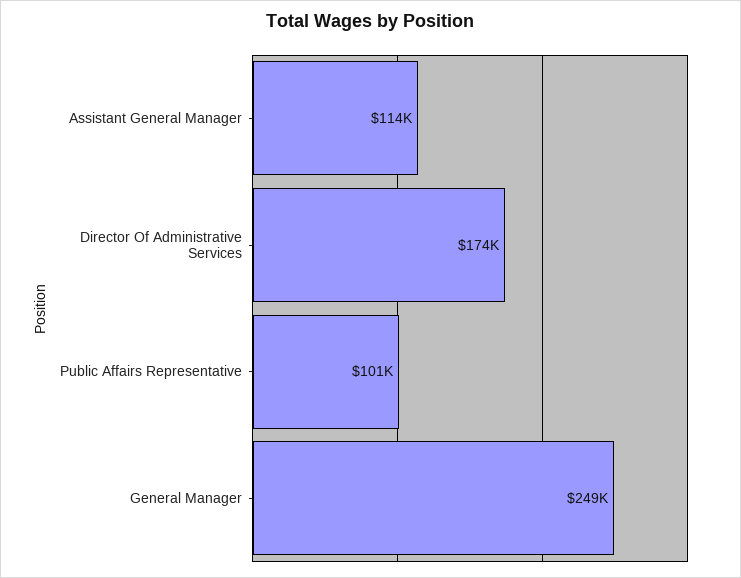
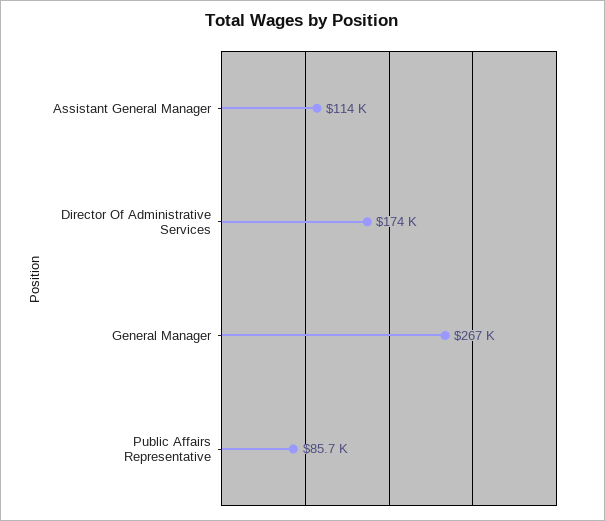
Public Affairs Representative: 101000 -> 85700
General Manager: 249000 -> 267000

